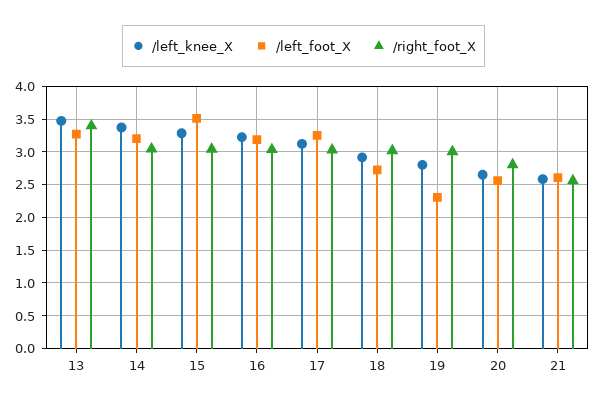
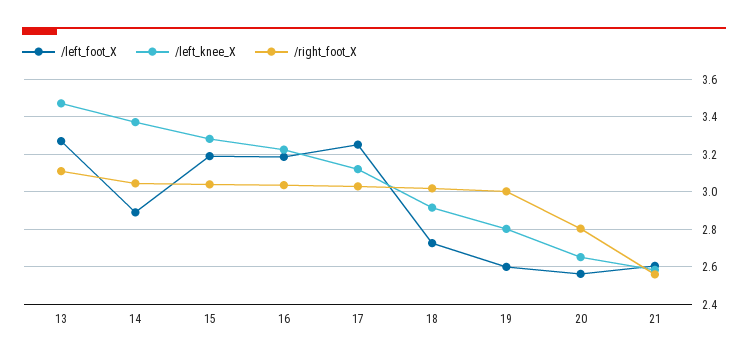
/right_foot_X, 13: 3.4 -> 3.1
/left_foot_X, 14: 3.2 -> 2.9
/left_foot_X, 15: 3.5 -> 3.2
/left_foot_X, 19: 2.3 -> 2.6

